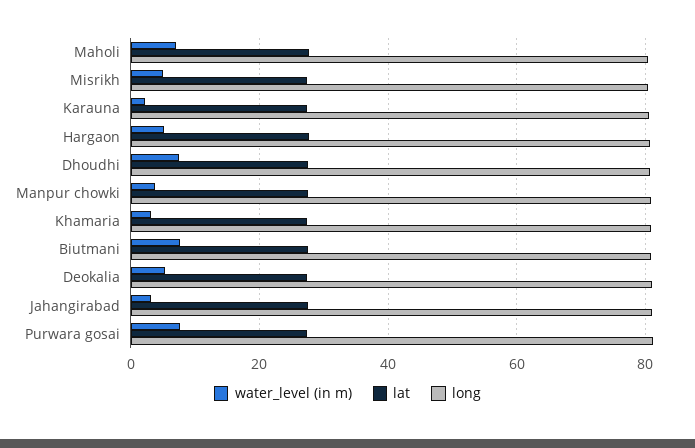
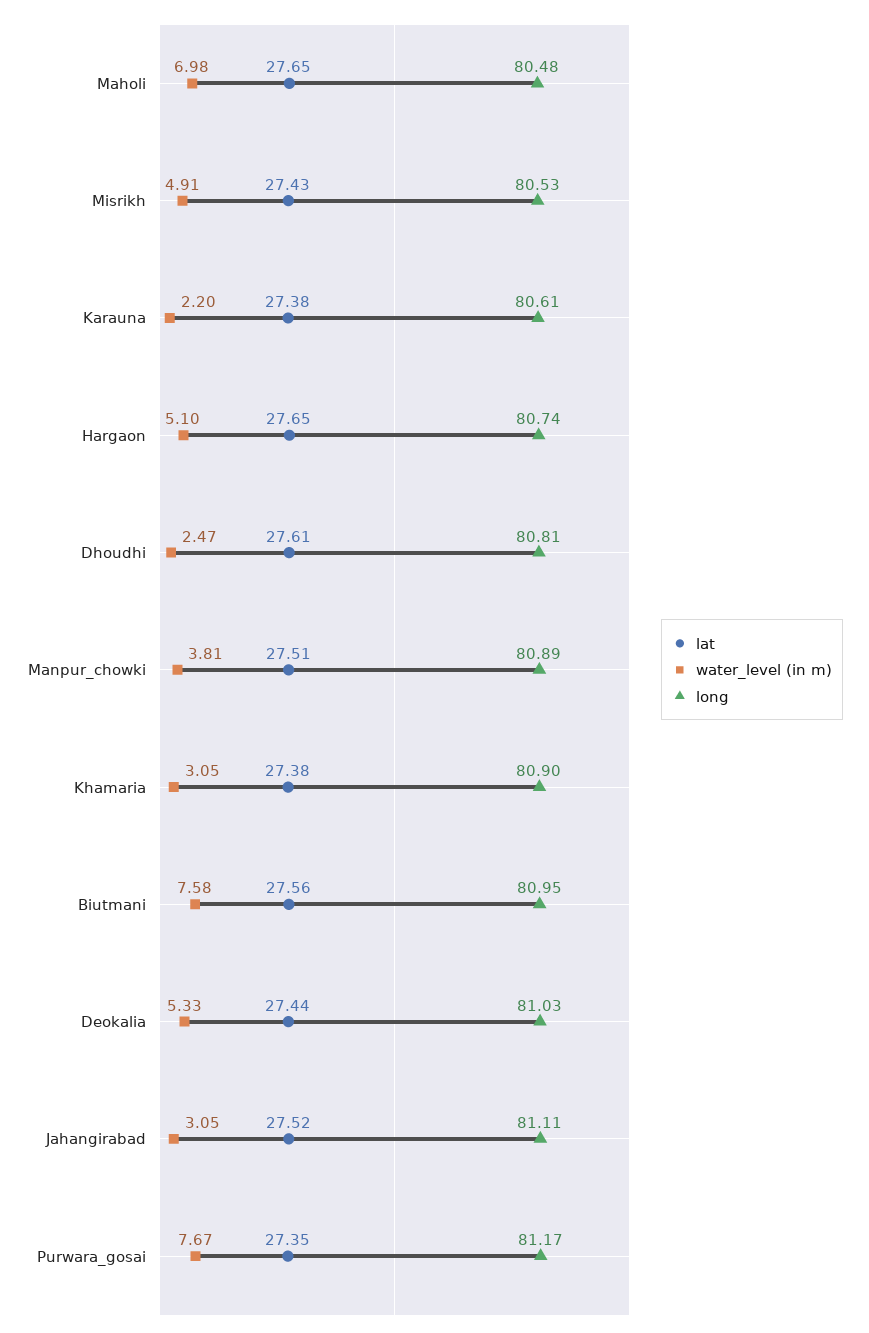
water_level (in m), Dhoudhi: 8 -> 2.47

